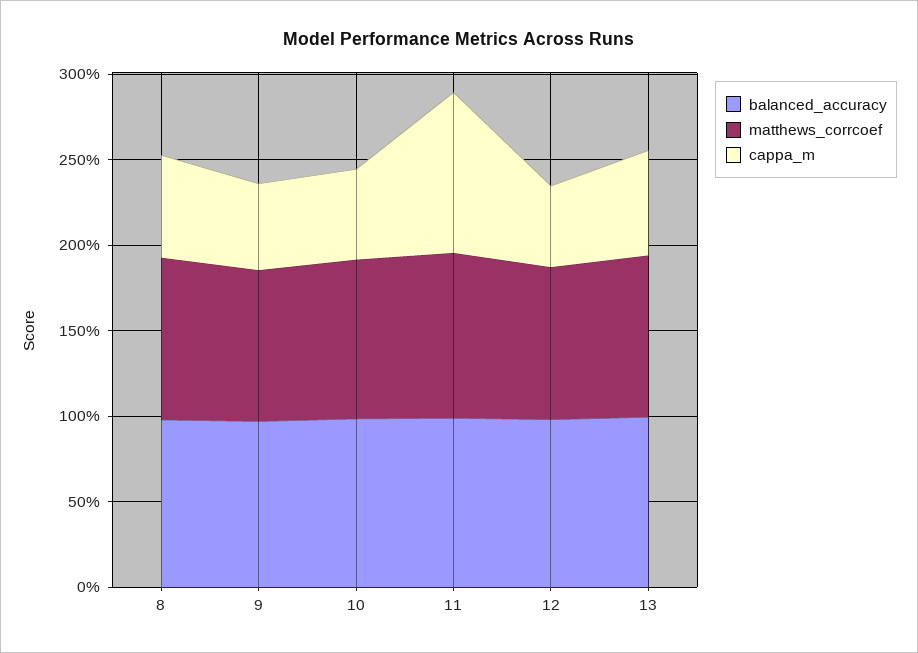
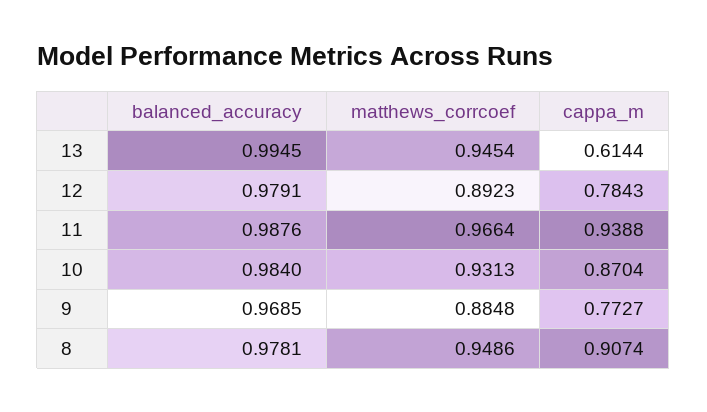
cappa_m, 8: 0.6 -> 0.9074
cappa_m, 9: 0.5 -> 0.7727
cappa_m, 10: 0.5 -> 0.8704
cappa_m, 12: 0.5 -> 0.7843

